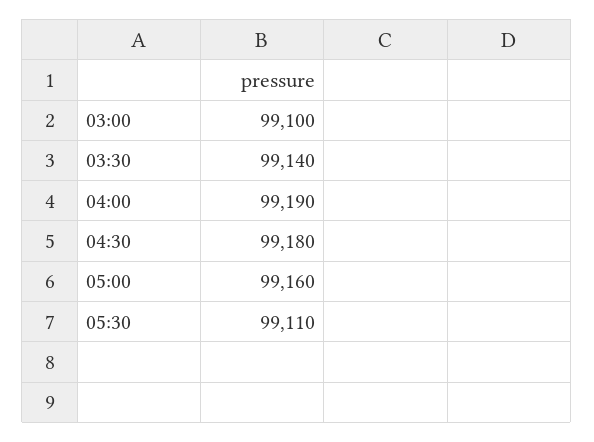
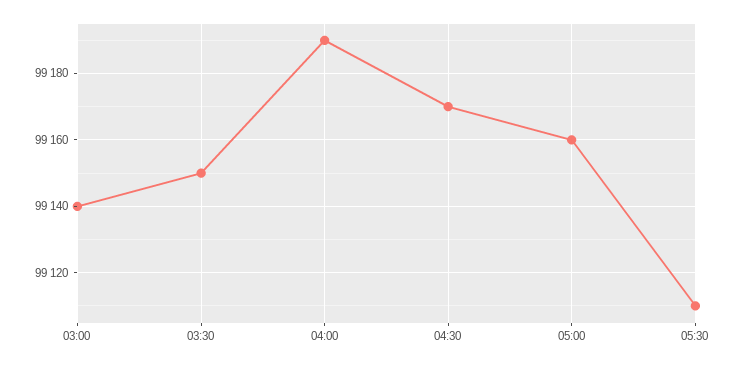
03:00: 99100 -> 99140
03:30: 99140 -> 99150
04:30: 99180 -> 99170

